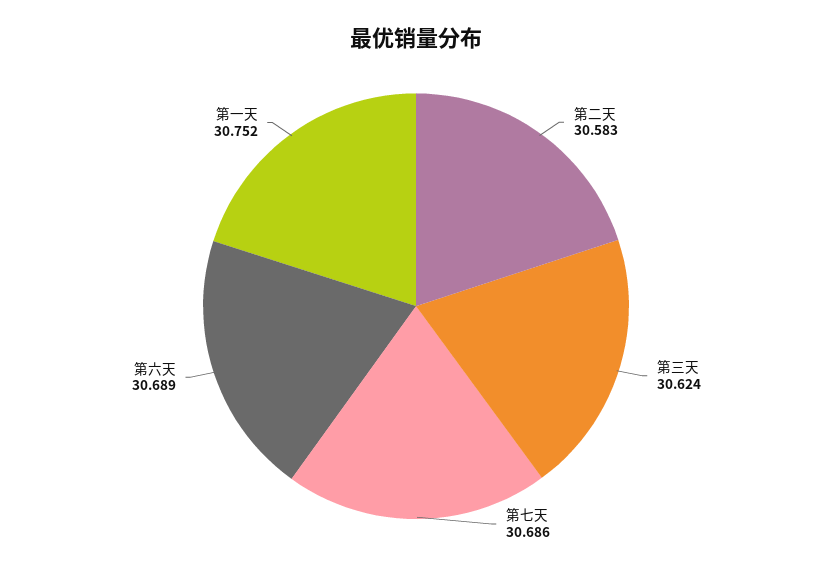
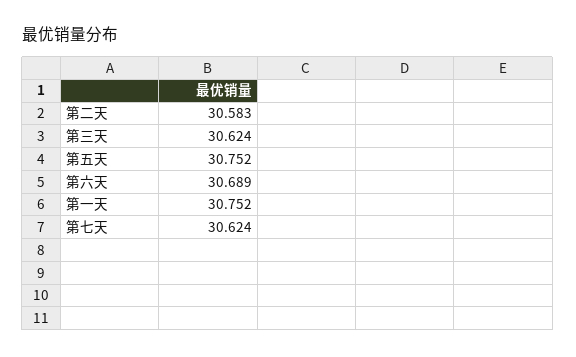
第七天: 30.686 -> 30.624
第五天: none -> 30.752

